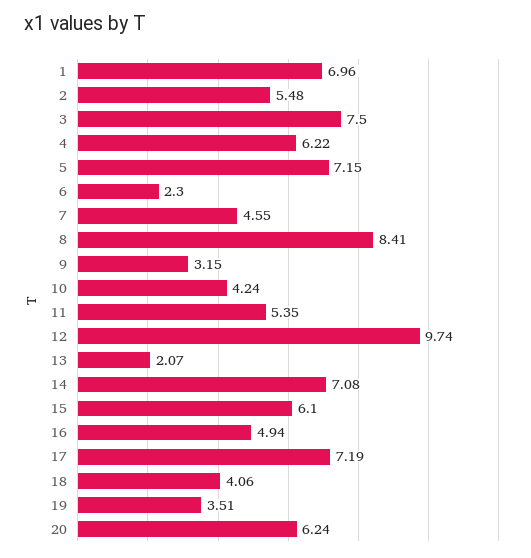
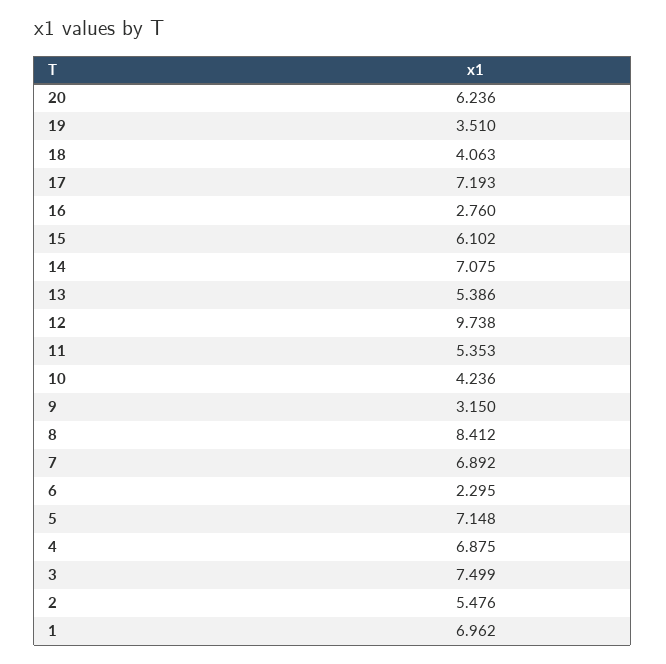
4: 6.22 -> 6.875
7: 4.55 -> 6.892
13: 2.07 -> 5.386
16: 4.94 -> 2.76

